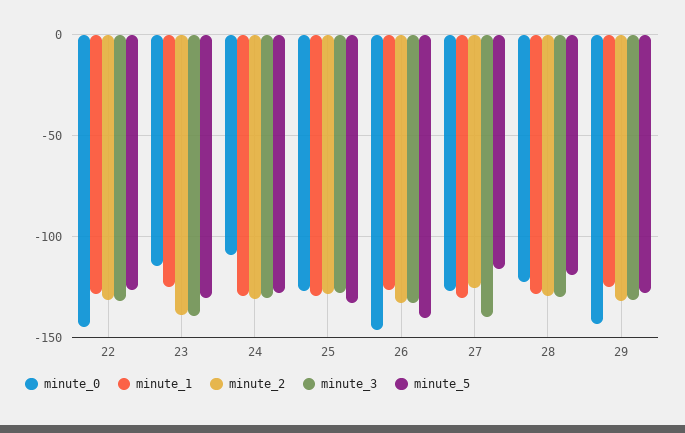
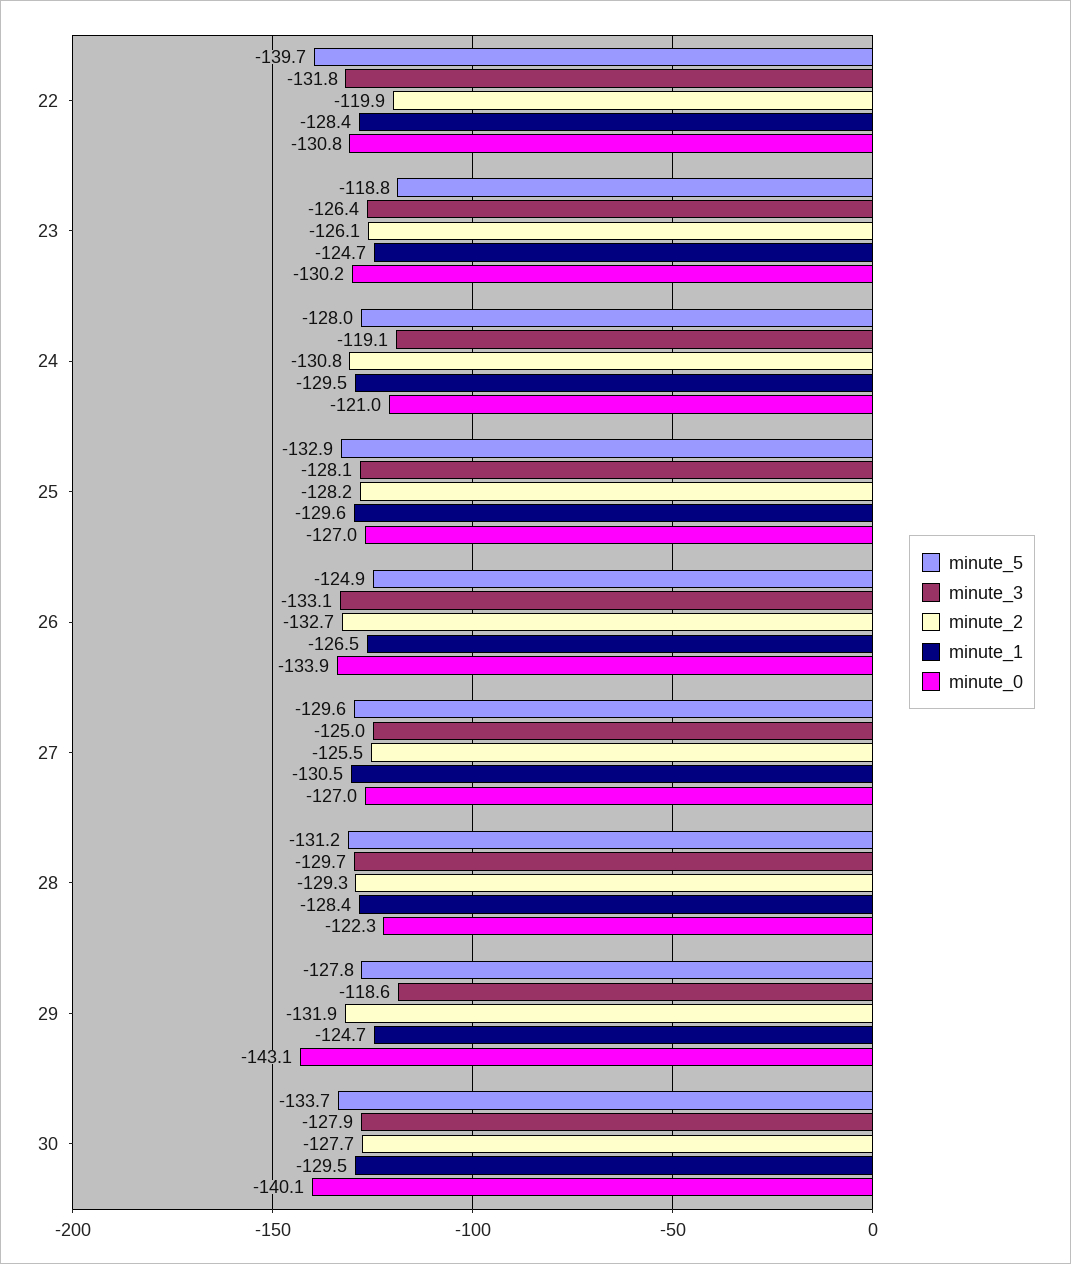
minute_0, 22: -145 -> -130.8
minute_2, 22: -130 -> -119.9
minute_5, 22: -125 -> -139.7
minute_0, 23: -115 -> -130.2
minute_2, 23: -140 -> -126.1
minute_3, 23: -140 -> -126.4
minute_5, 23: -130 -> -118.8
minute_0, 24: -110 -> -121
minute_3, 24: -130 -> -119.1
minute_0, 26: -145 -> -133.9
minute_5, 26: -140 -> -124.9
minute_3, 27: -140 -> -125
minute_5, 27: -115 -> -129.6
minute_5, 28: -120 -> -131.2
minute_3, 29: -130 -> -118.6
minute_5, 30: none -> -133.7
minute_3, 30: none -> -127.9
minute_2, 30: none -> -127.7
minute_1, 30: none -> -129.5
minute_0, 30: none -> -140.1

